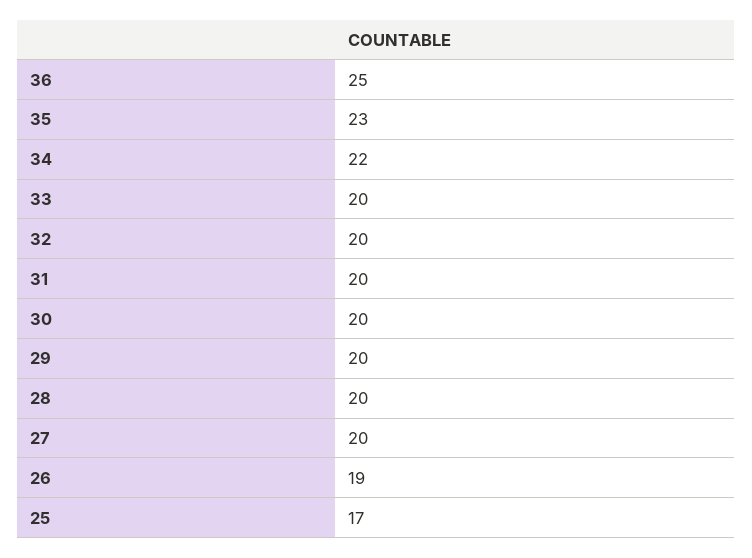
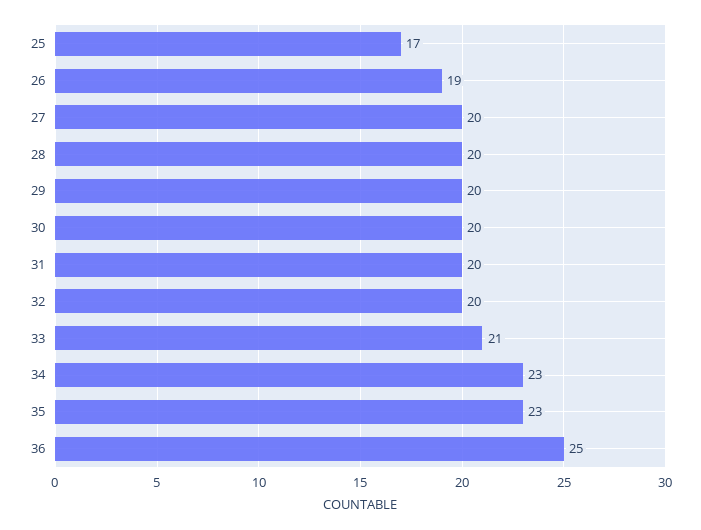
34: 22 -> 23
33: 20 -> 21

